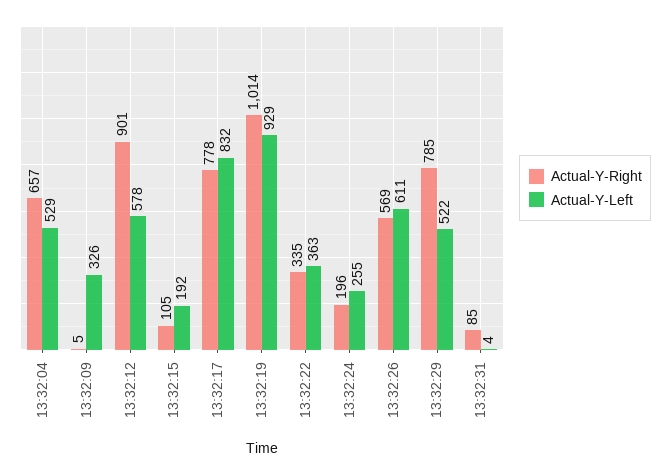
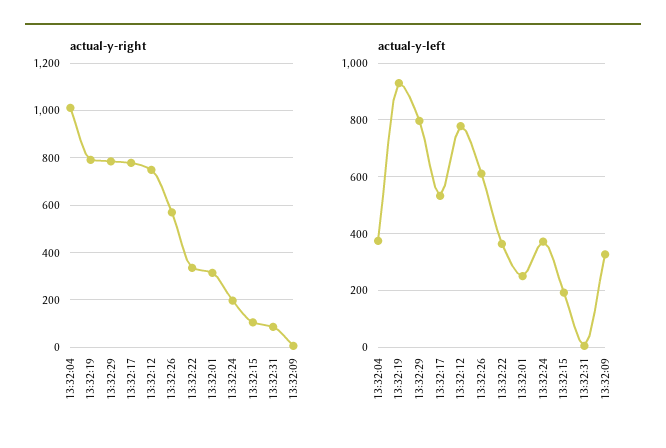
Actual-Y-Right, 13:32:04: 657 -> 1000
Actual-Y-Left, 13:32:04: 529 -> 375
Actual-Y-Right, 13:32:12: 901 -> 750
Actual-Y-Left, 13:32:12: 578 -> 775
Actual-Y-Left, 13:32:17: 832 -> 525
Actual-Y-Right, 13:32:19: 1014 -> 800
Actual-Y-Left, 13:32:24: 255 -> 375
Actual-Y-Left, 13:32:29: 522 -> 800
Actual-Y-Right, 13:32:01: none -> 300
Actual-Y-Left, 13:32:01: none -> 250

